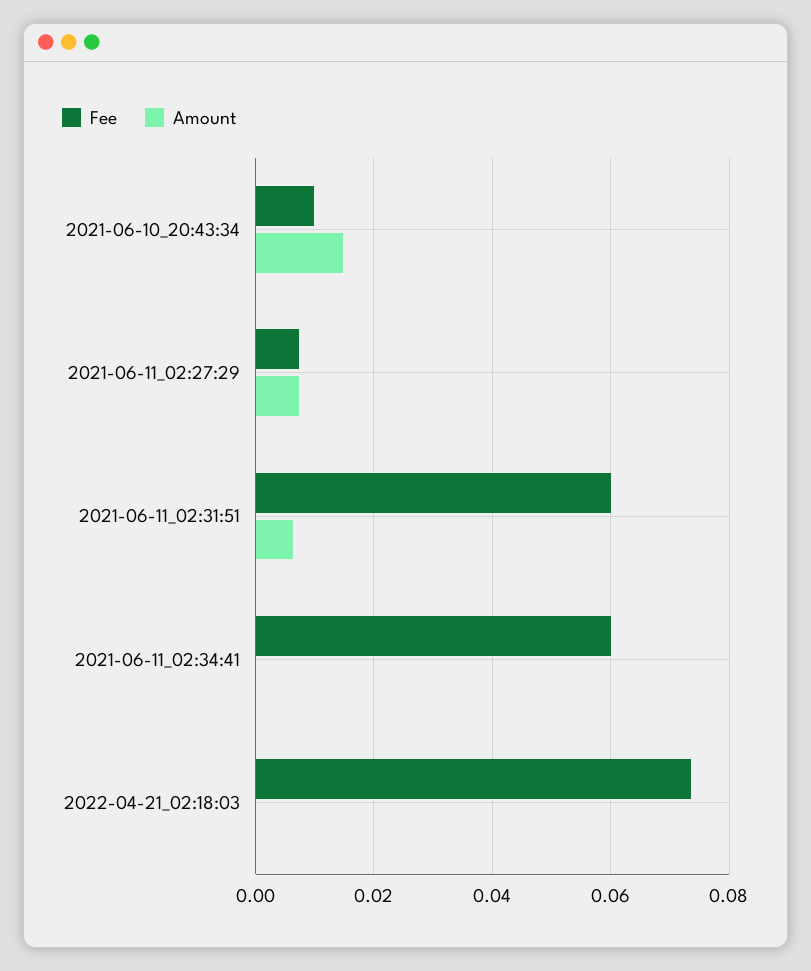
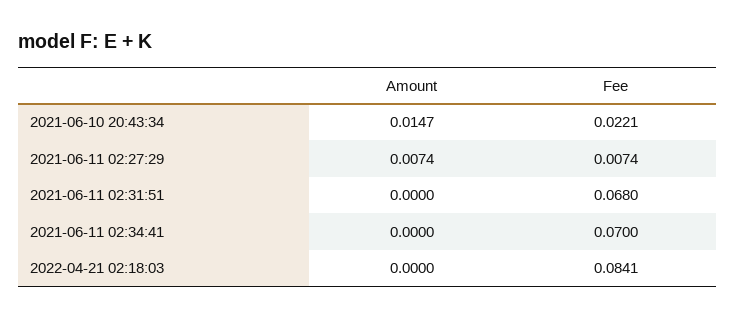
Fee, 2021-06-10_20:43:34: 0.01 -> 0.0221
Fee, 2021-06-11_02:31:51: 0.06 -> 0.068
Amount, 2021-06-11_02:31:51: 0.006 -> 0
Fee, 2021-06-11_02:34:41: 0.06 -> 0.07
Fee, 2022-04-21_02:18:03: 0.074 -> 0.0841

